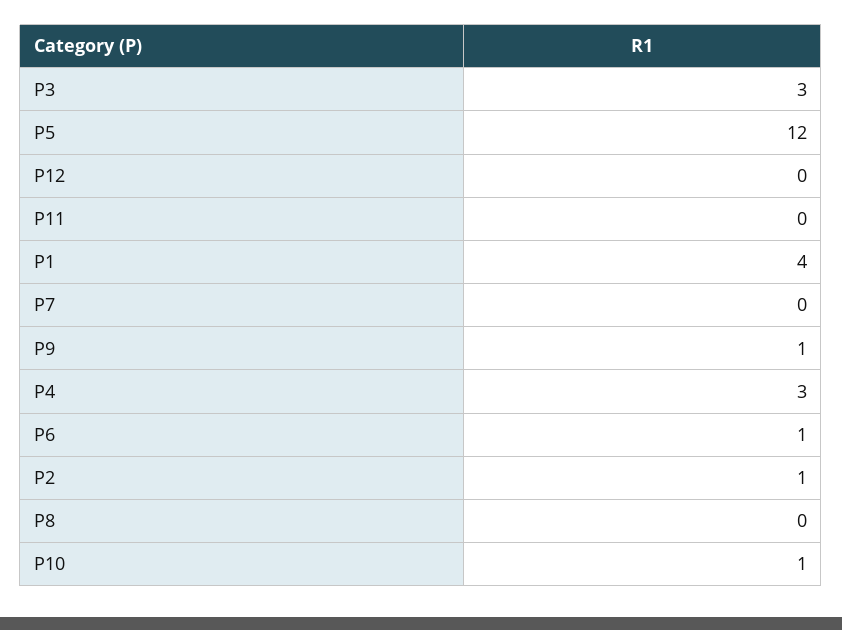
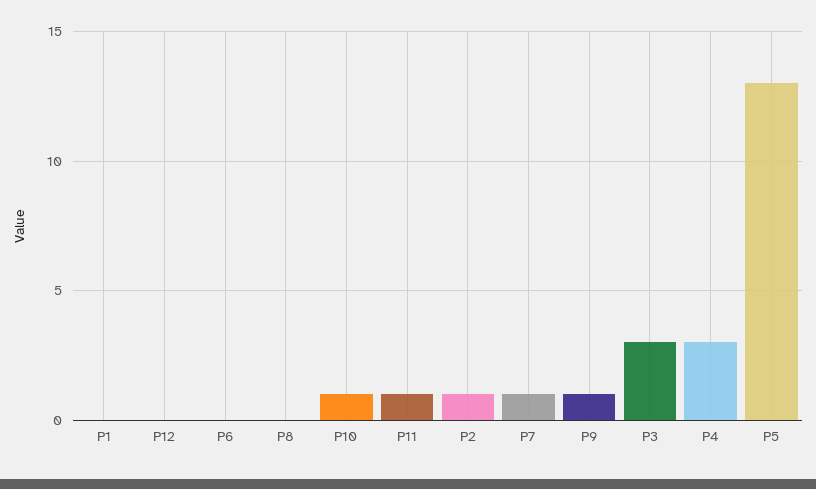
P5: 12 -> 13
P11: 0 -> 1
P1: 4 -> 0
P7: 0 -> 1
P6: 1 -> 0

